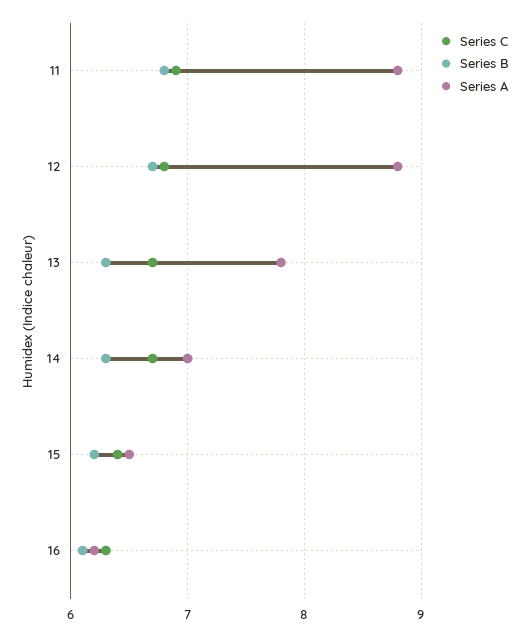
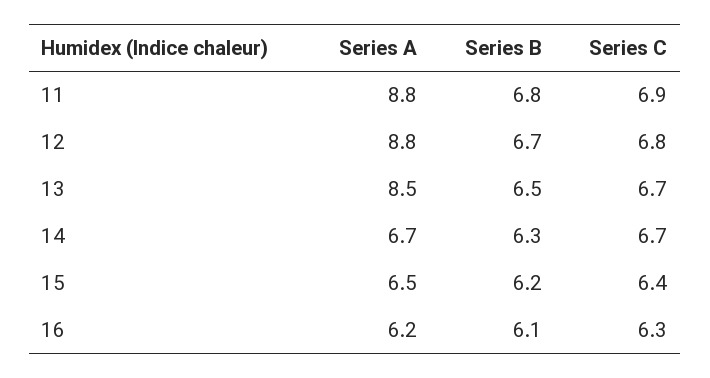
Series B, 13: 6.3 -> 6.5
Series A, 13: 7.8 -> 8.5
Series A, 14: 7 -> 6.7

